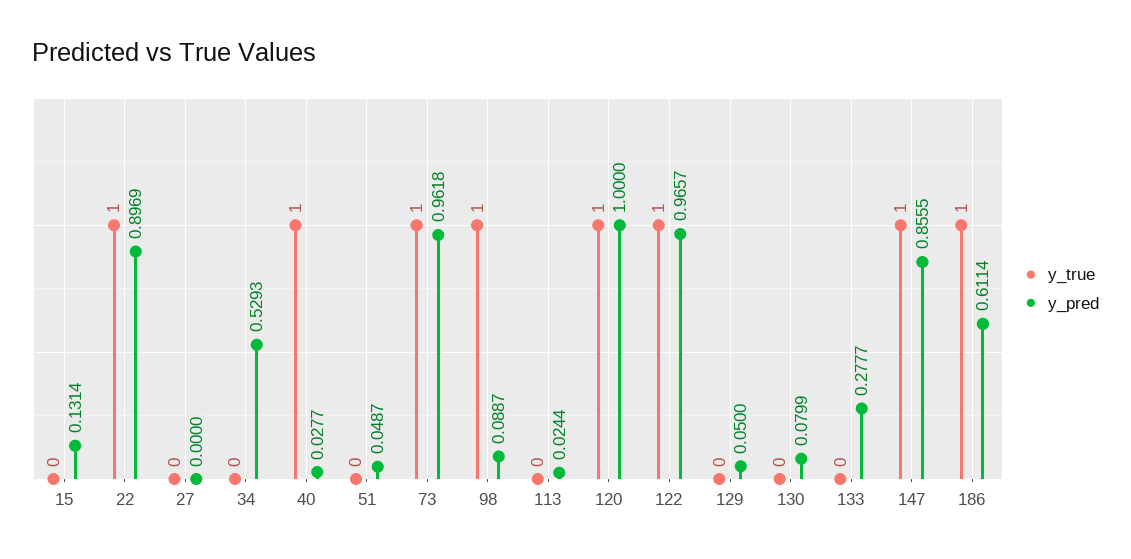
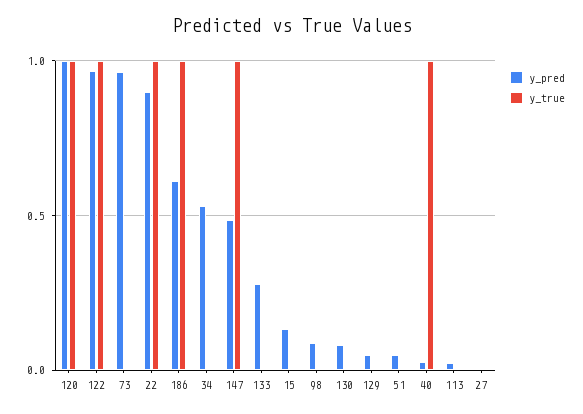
y_true, 73: 1 -> 0
y_true, 98: 1 -> 0
y_pred, 147: 0.8555 -> 0.5

